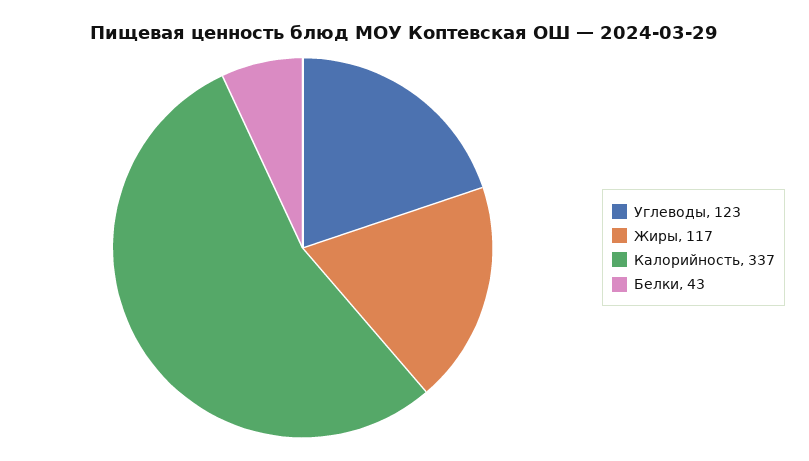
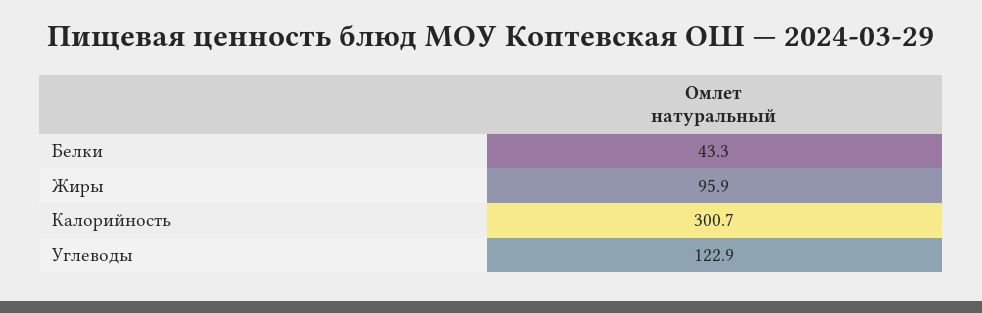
Жиры: 117 -> 95.9
Калорийность: 337 -> 300.7

